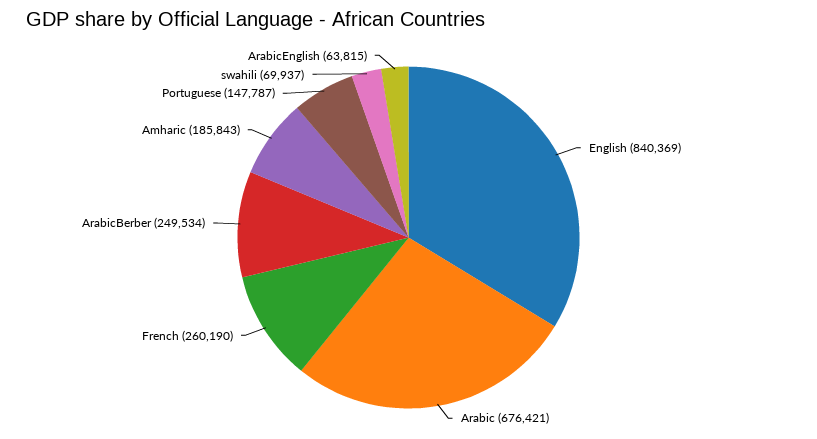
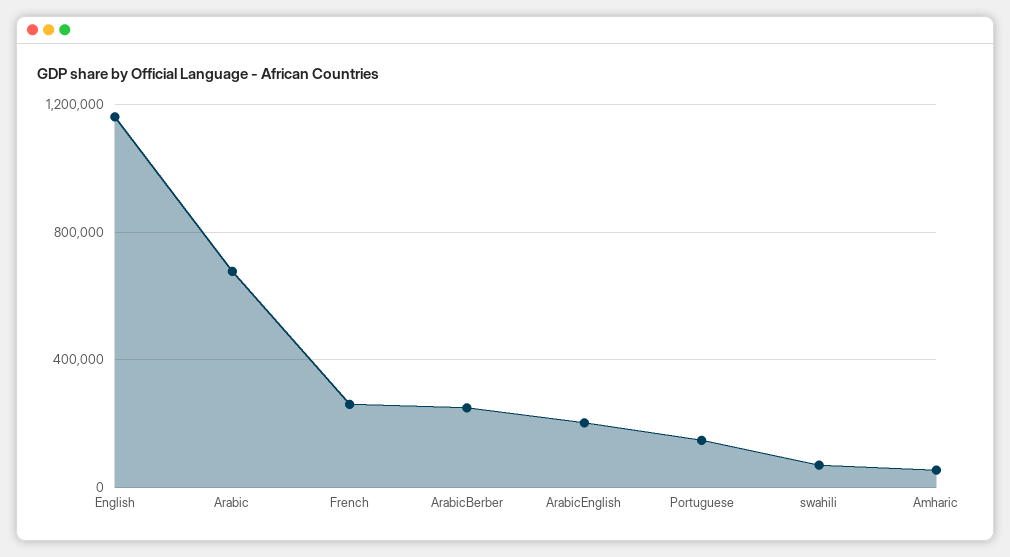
English: 840369 -> 1150000
Amharic: 185843 -> 50000
ArabicEnglish: 63815 -> 200000

